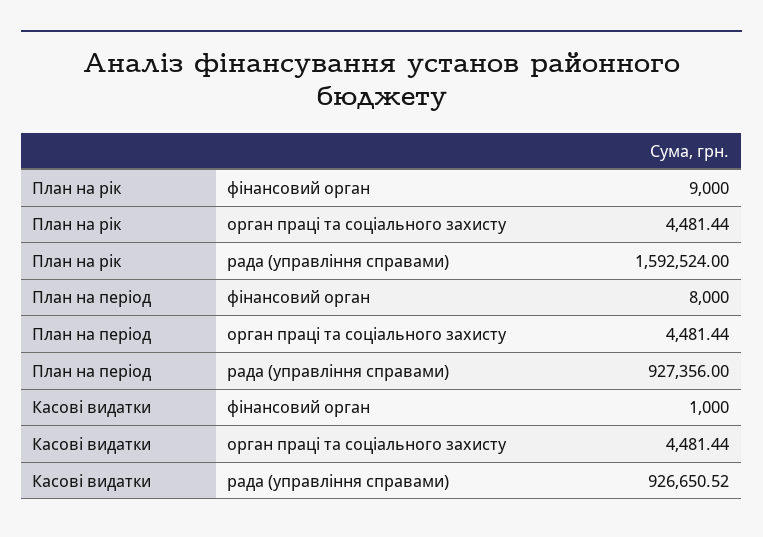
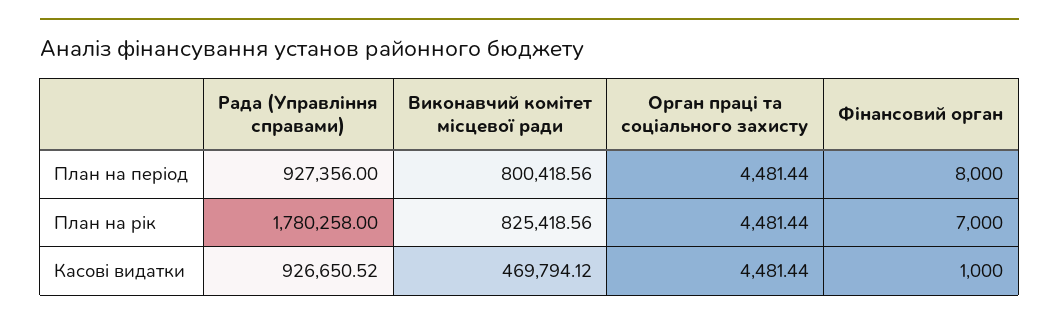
План на рік, фінансовий орган: 9000 -> 7000
План на рік, рада (управління справами): 1592524 -> 1780258
План на період, Виконавчий комітет місцевої ради: none -> 800418.56
План на рік, Виконавчий комітет місцевої ради: none -> 825418.56
Касові видатки, Виконавчий комітет місцевої ради: none -> 469794.12

